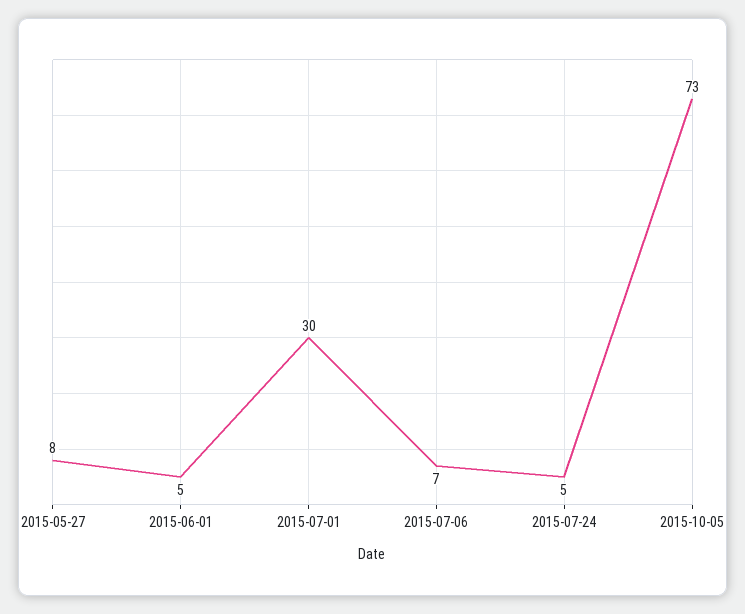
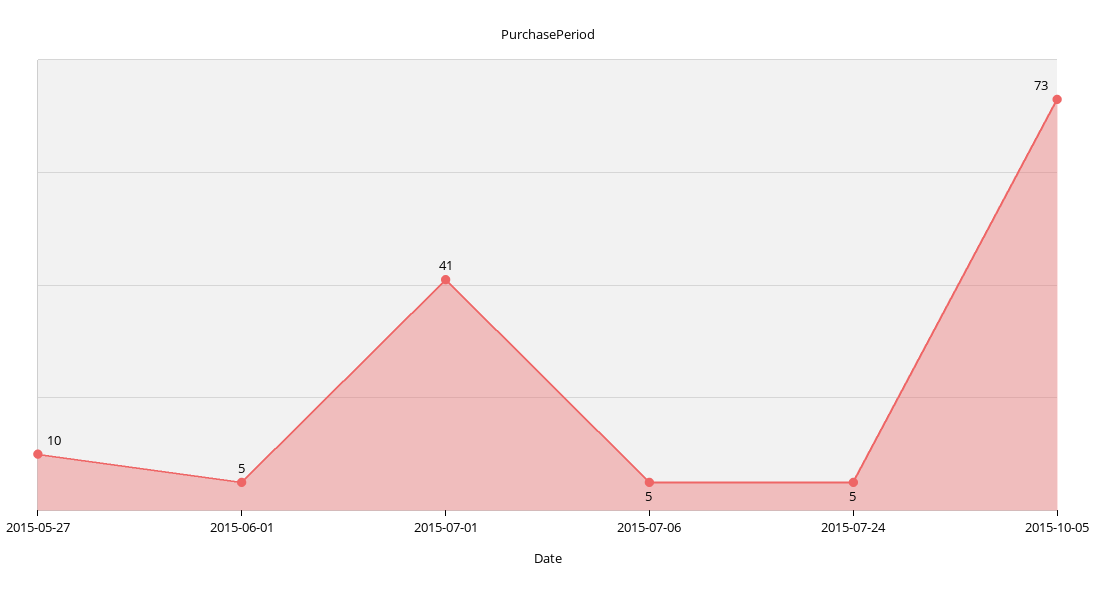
2015-05-27: 8 -> 10
2015-07-01: 30 -> 41
2015-07-06: 7 -> 5

